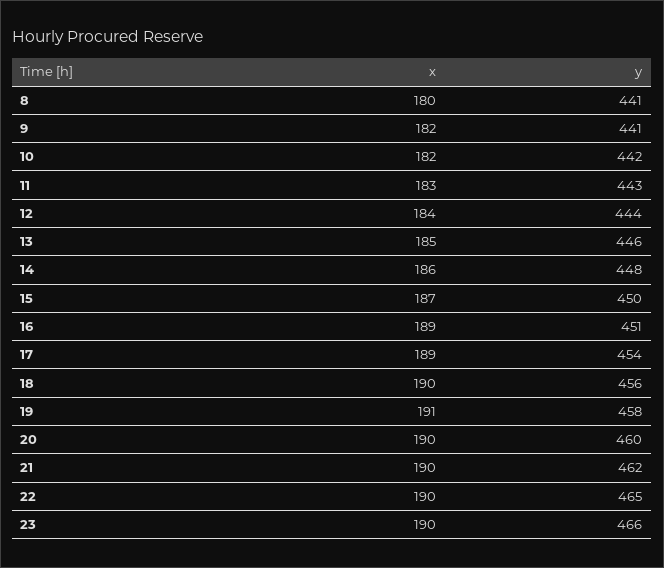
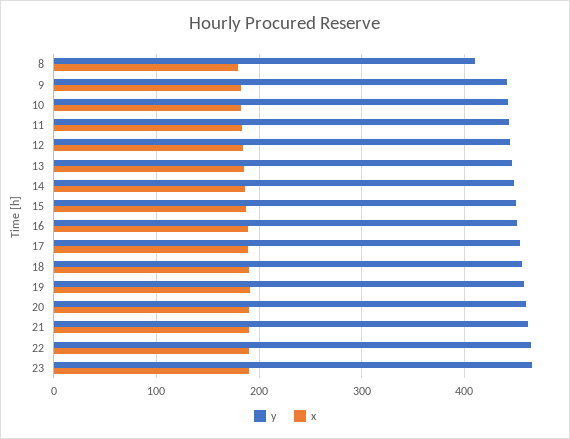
y, 8: 441 -> 410

